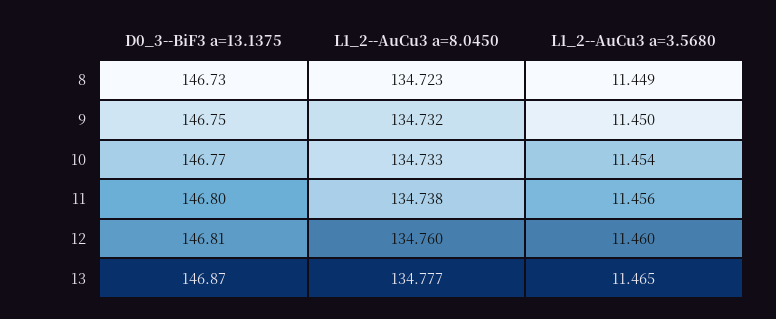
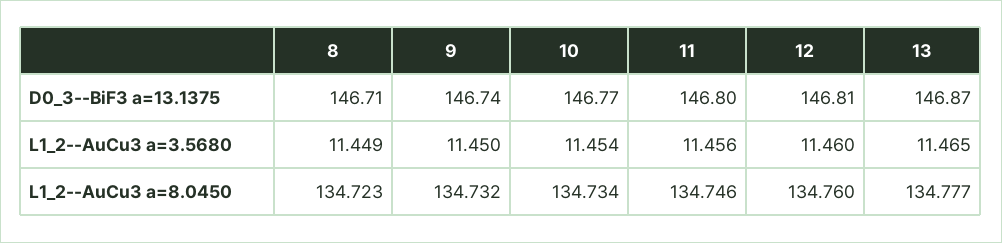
D0_3--BiF3 a=13.1375, 8: 146.73 -> 146.71
D0_3--BiF3 a=13.1375, 9: 146.75 -> 146.74
L1_2--AuCu3 a=8.0450, 10: 134.733 -> 134.734
L1_2--AuCu3 a=8.0450, 11: 134.738 -> 134.746

